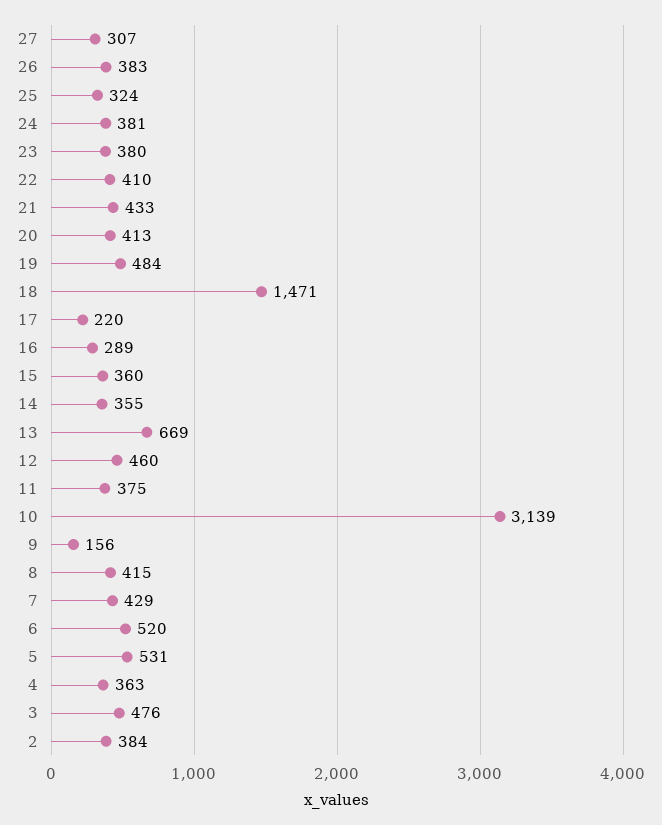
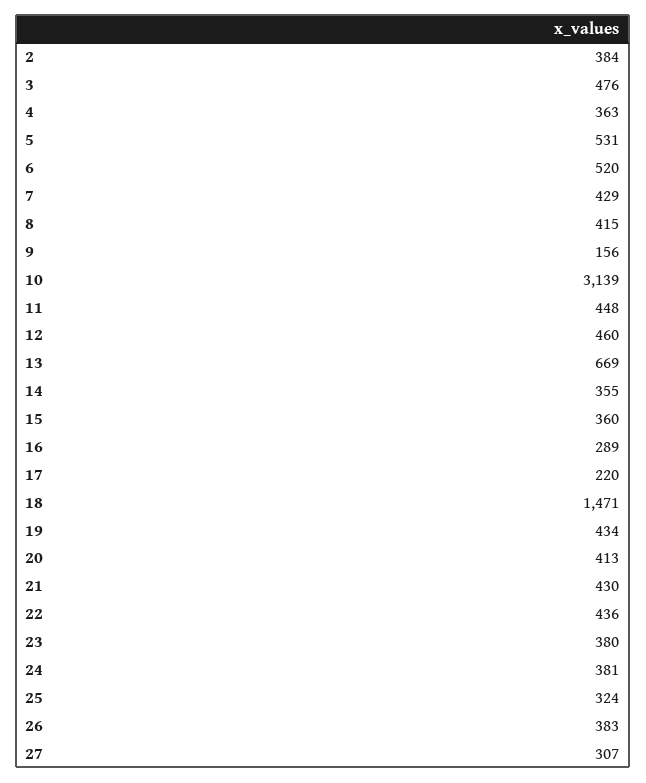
22: 410 -> 436
21: 433 -> 430
19: 484 -> 434
11: 375 -> 448

